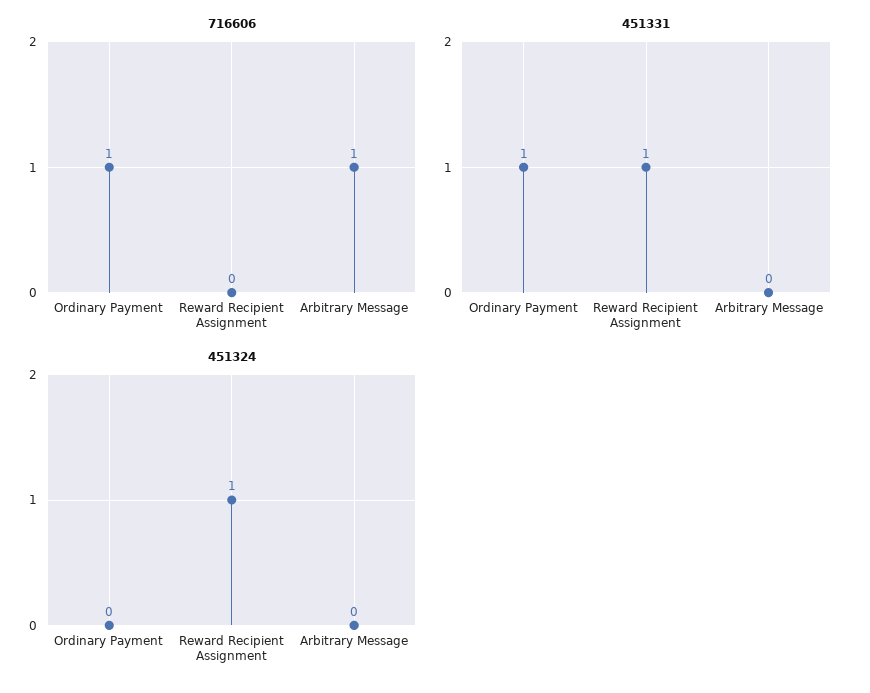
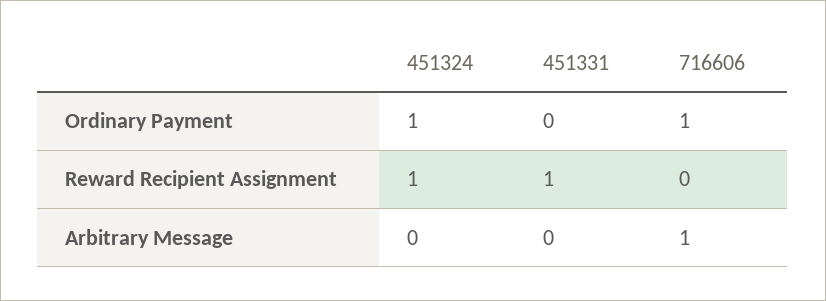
451331, Ordinary Payment: 1 -> 0
451324, Ordinary Payment: 0 -> 1

